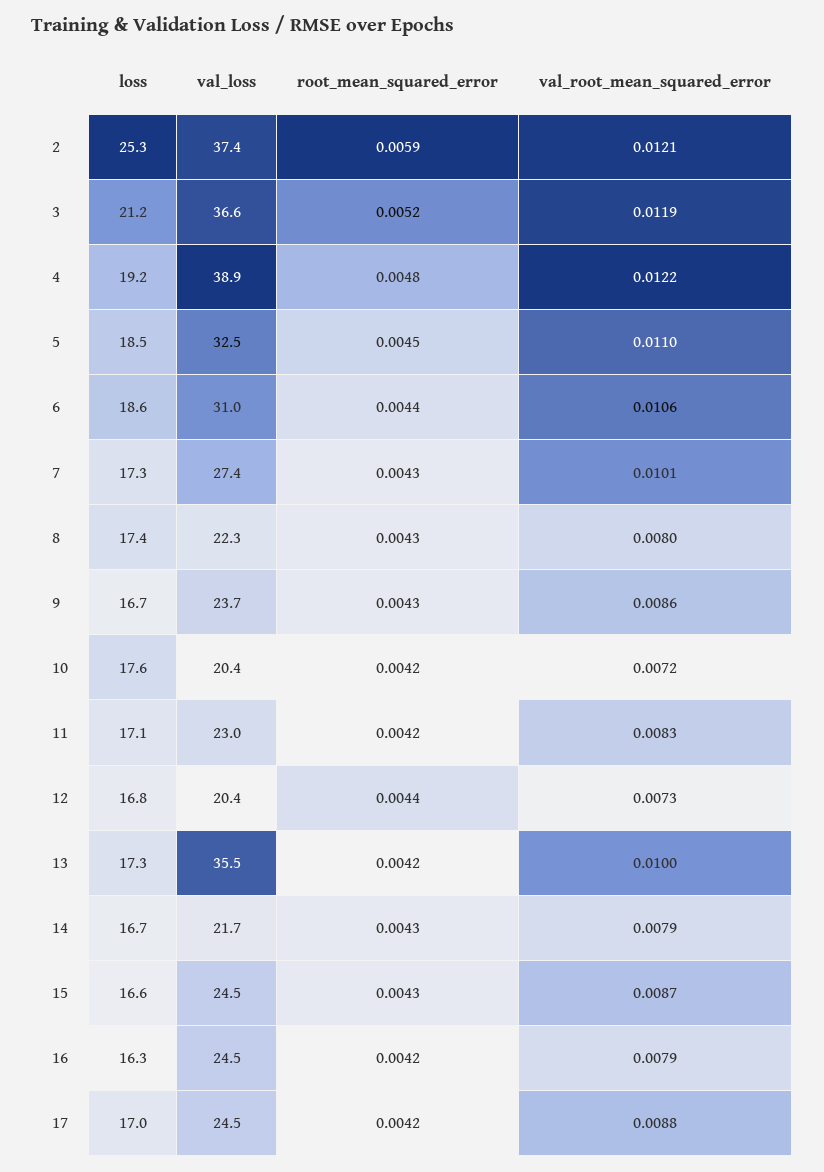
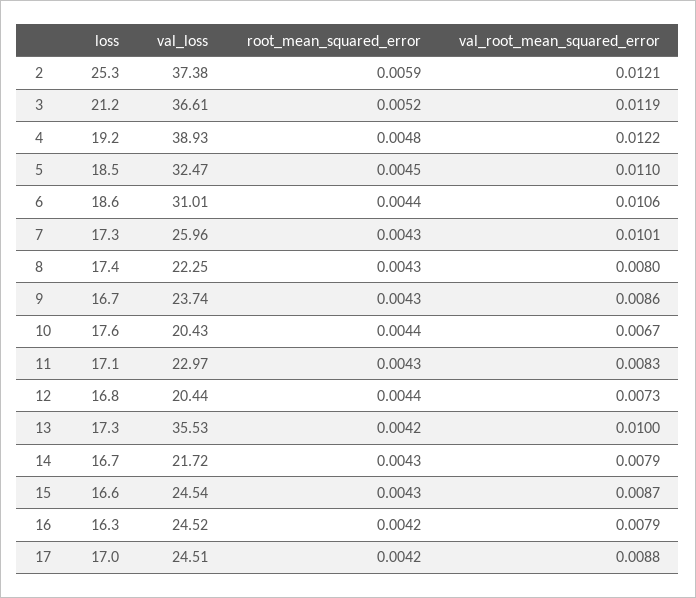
val_loss, 7: 27.4 -> 25.96
root_mean_squared_error, 10: 0.0042 -> 0.0044
val_root_mean_squared_error, 10: 0.0072 -> 0.0067
root_mean_squared_error, 11: 0.0042 -> 0.0043

